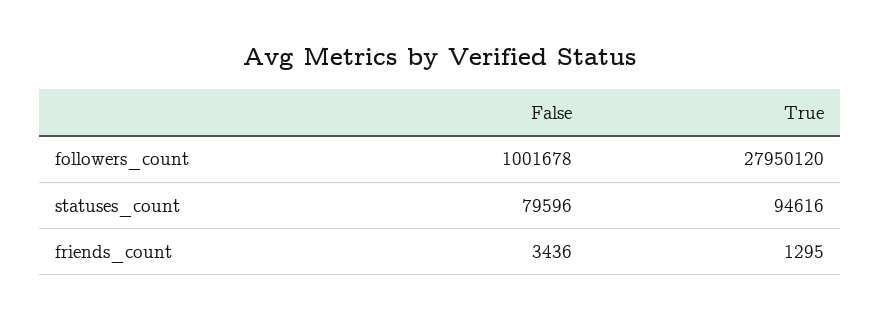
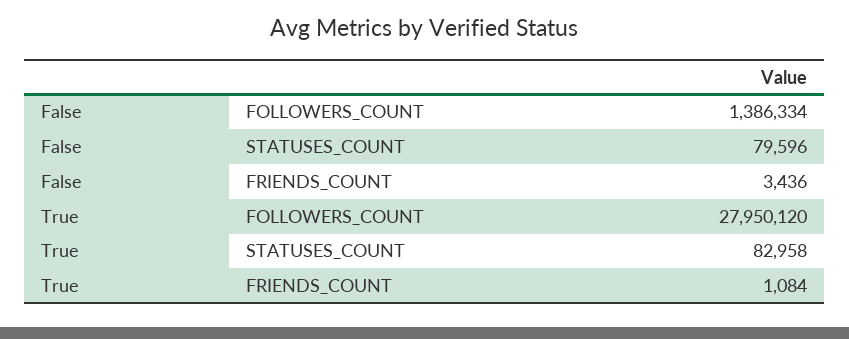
False, followers_count: 1001678 -> 1386334
True, statuses_count: 94616 -> 82958
True, friends_count: 1295 -> 1084

